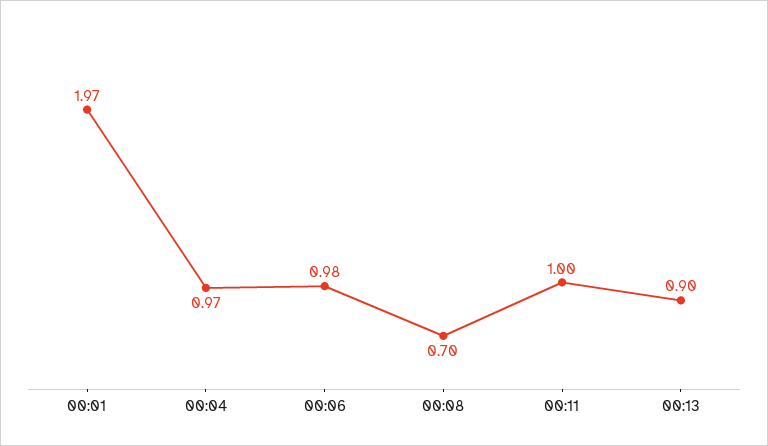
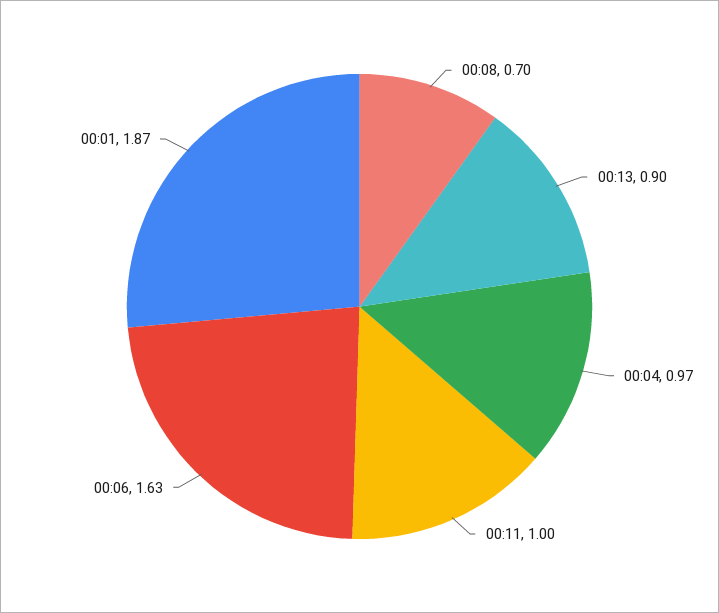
00:01: 1.97 -> 1.87
00:06: 0.98 -> 1.63

